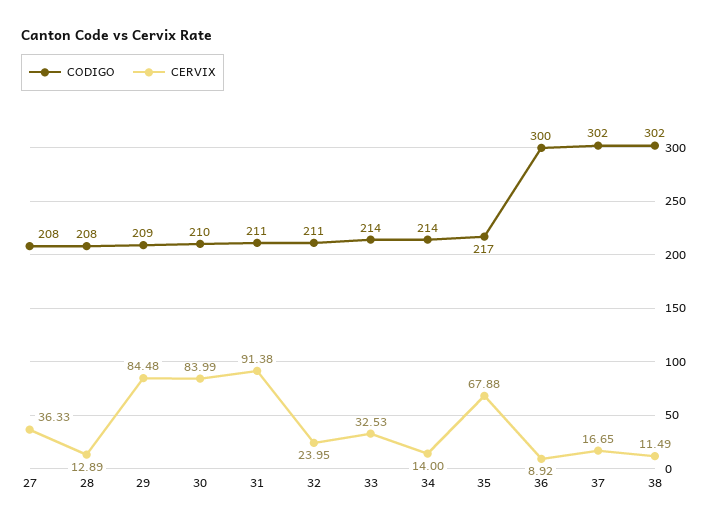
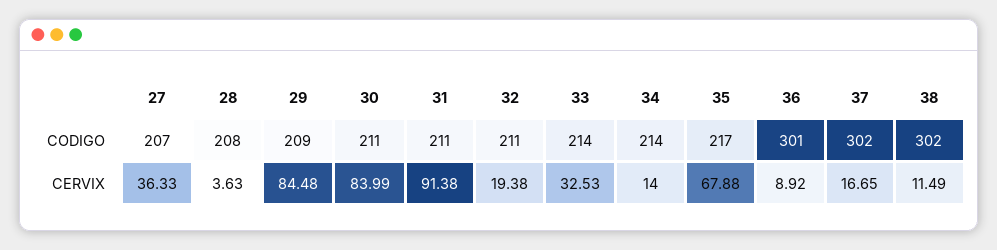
CODIGO, 27: 208 -> 207
CERVIX, 28: 12.89 -> 3.63
CODIGO, 30: 210 -> 211
CERVIX, 32: 23.95 -> 19.38
CODIGO, 36: 300 -> 301

